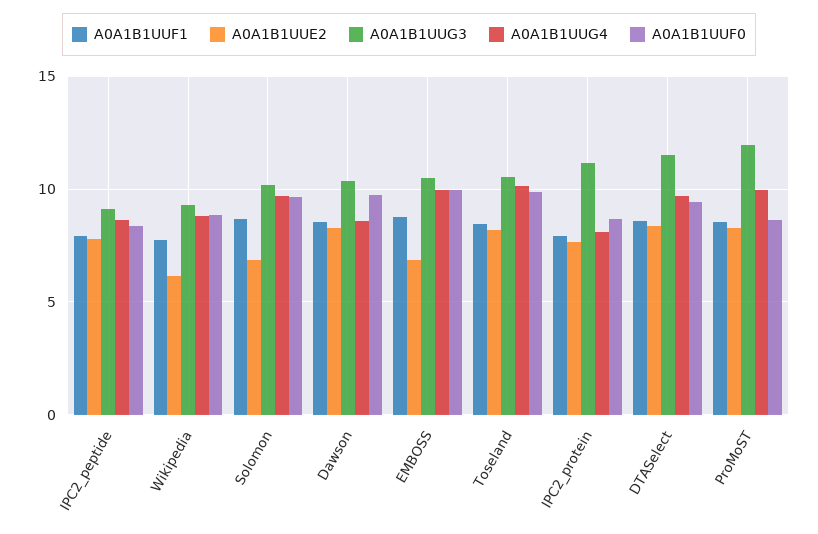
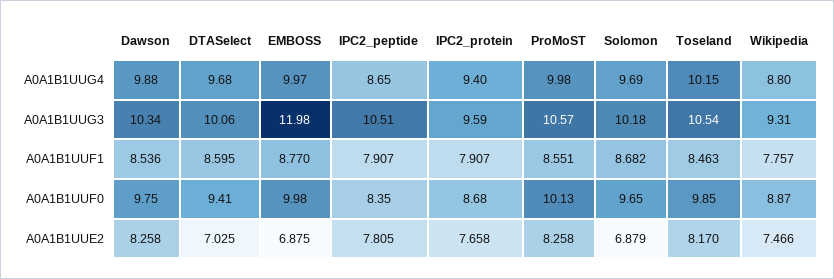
A0A1B1UUG3, IPC2_peptide: 9 -> 10.51
A0A1B1UUE2, Wikipedia: 6 -> 7.466
A0A1B1UUG4, Dawson: 8.5 -> 9.88
A0A1B1UUG3, EMBOSS: 10.5 -> 11.98
A0A1B1UUG3, IPC2_protein: 11 -> 9.59
A0A1B1UUG4, IPC2_protein: 8 -> 9.4
A0A1B1UUE2, DTASelect: 8.5 -> 7.025
A0A1B1UUG3, DTASelect: 11.5 -> 10.06
A0A1B1UUG3, ProMoST: 12 -> 10.57
A0A1B1UUF0, ProMoST: 8.5 -> 10.13

